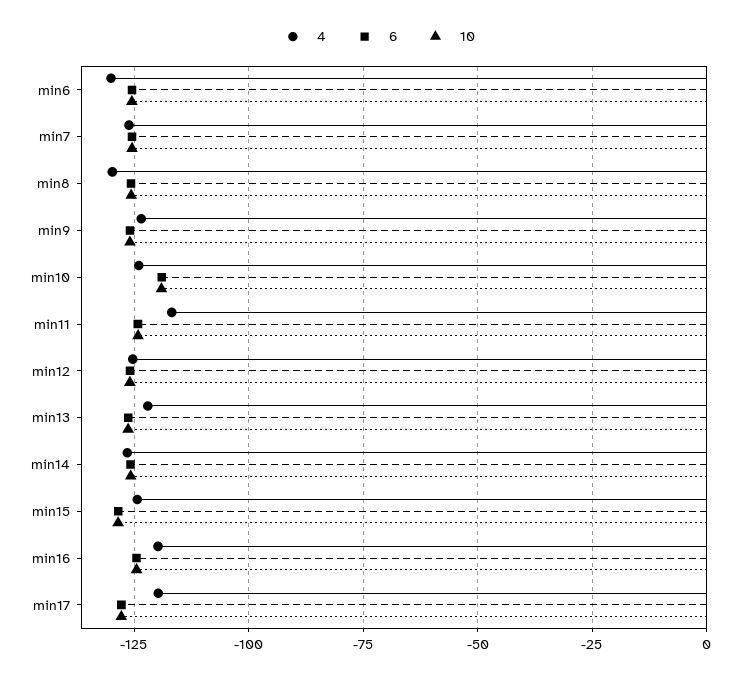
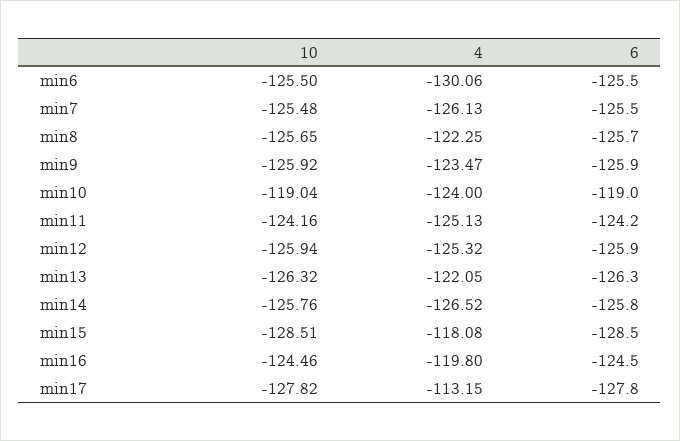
4, min8: -130 -> -122.25
4, min11: -117.5 -> -125.13
4, min15: -125 -> -118.08
4, min17: -120 -> -113.15

